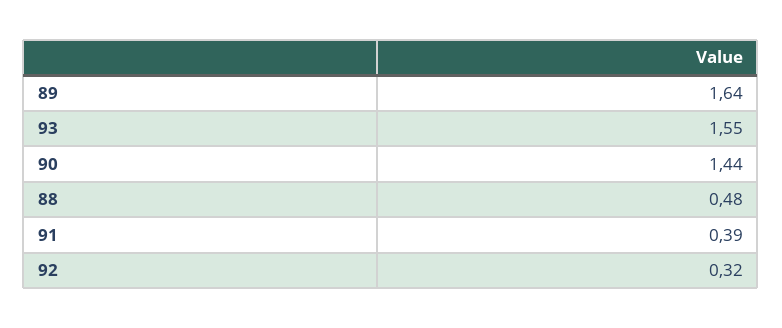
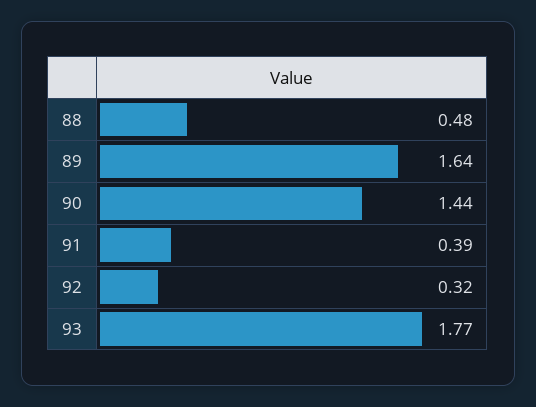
93: 1.55 -> 1.77

